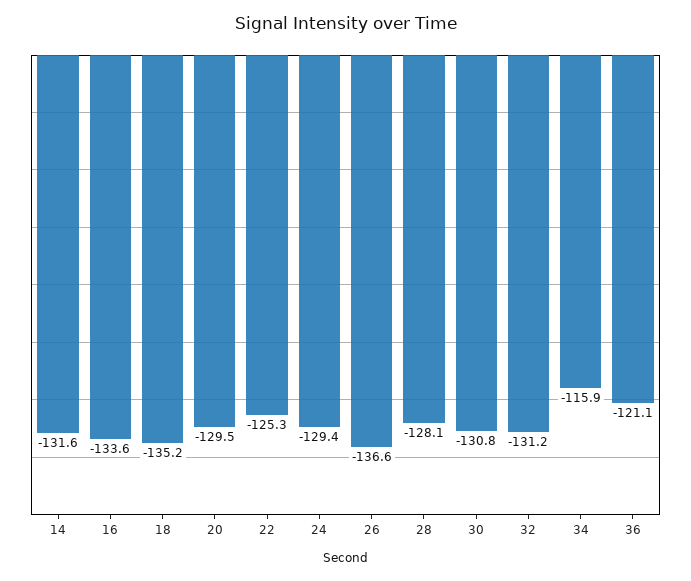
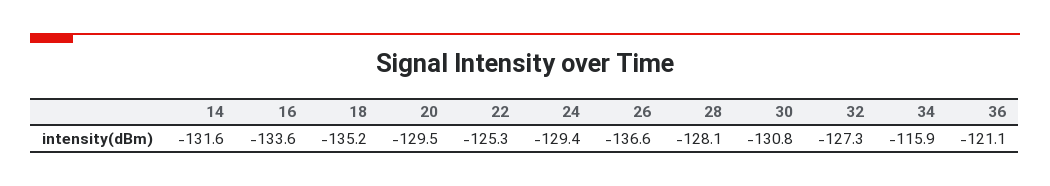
32: -131.2 -> -127.3

